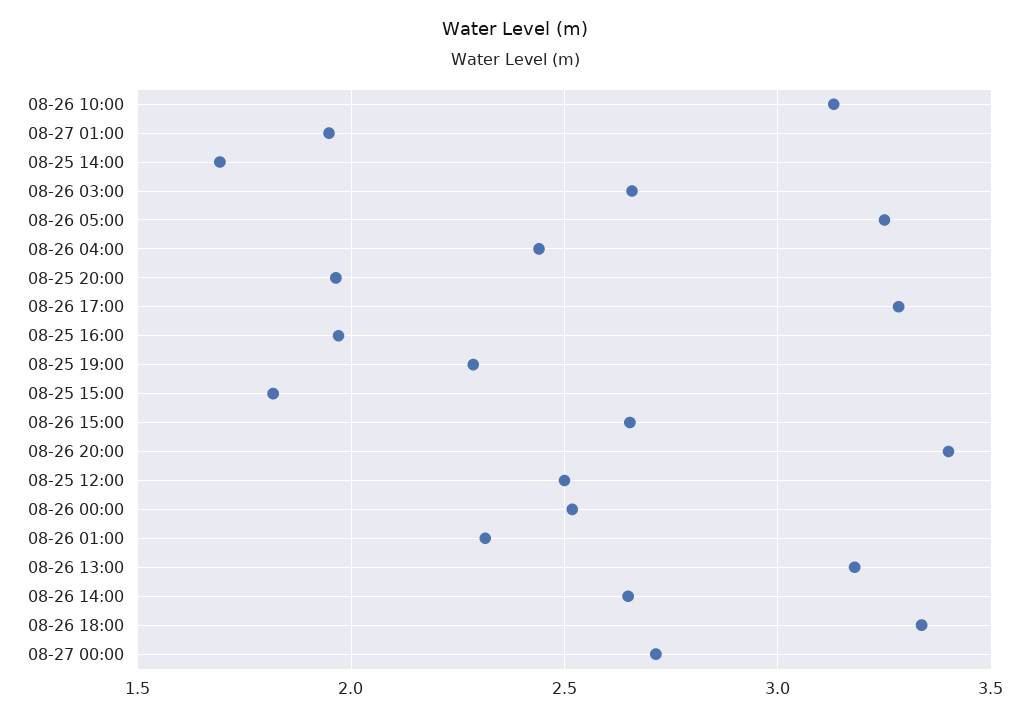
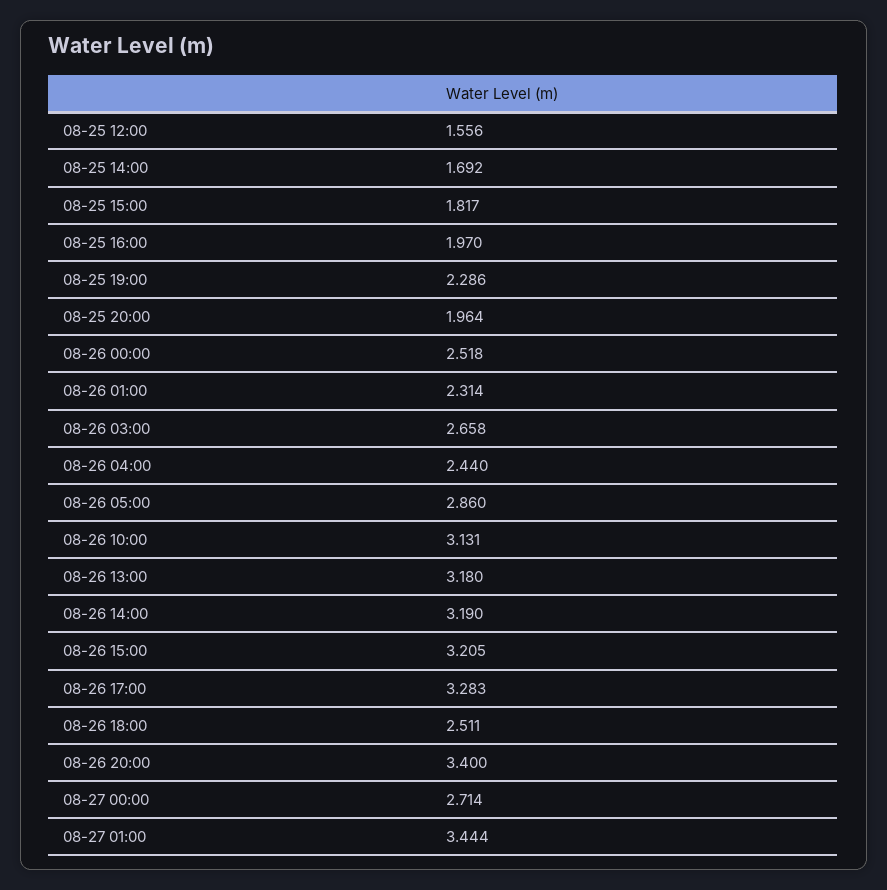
08-27 01:00: 1.95 -> 3.444
08-26 05:00: 3.25 -> 2.86
08-26 15:00: 2.65 -> 3.205
08-25 12:00: 2.5 -> 1.556
08-26 14:00: 2.65 -> 3.19
08-26 18:00: 3.35 -> 2.511

